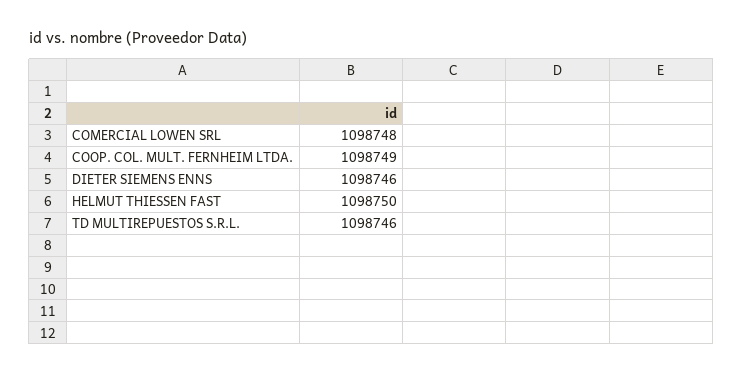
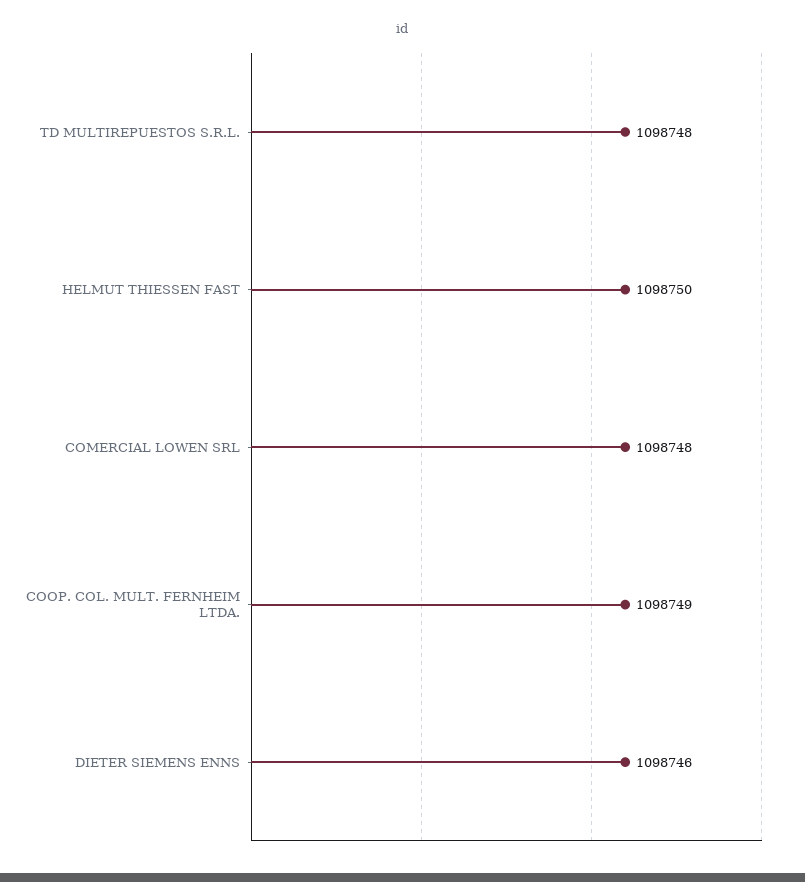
TD MULTIREPUESTOS S.R.L.: 1098746 -> 1098748

